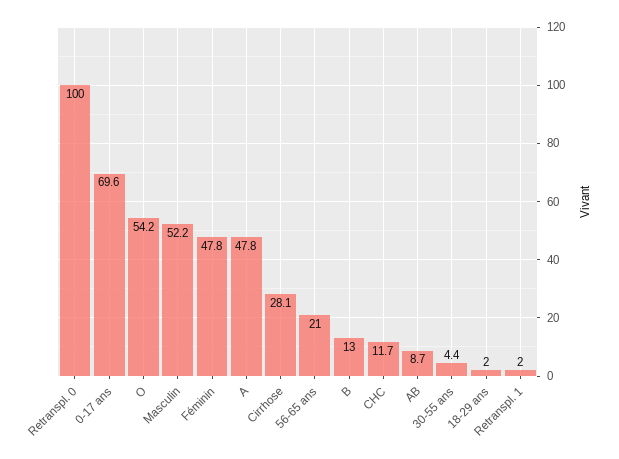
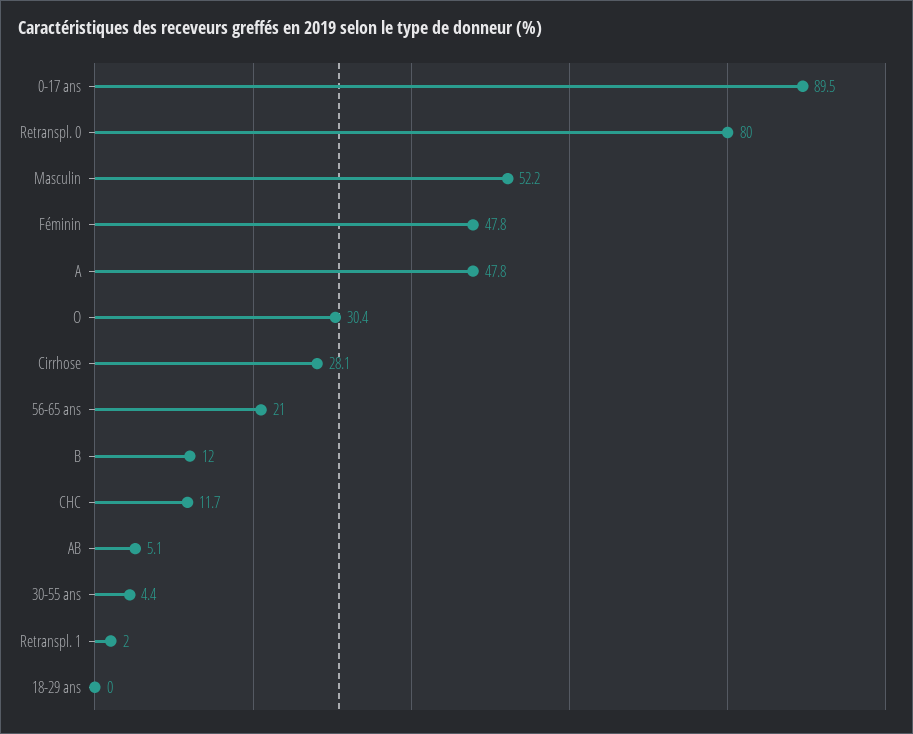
Retranspl. 0: 100 -> 80
0-17 ans: 69.6 -> 89.5
O: 54.2 -> 30.4
B: 13 -> 12
AB: 8.7 -> 5.1
18-29 ans: 2 -> 0

